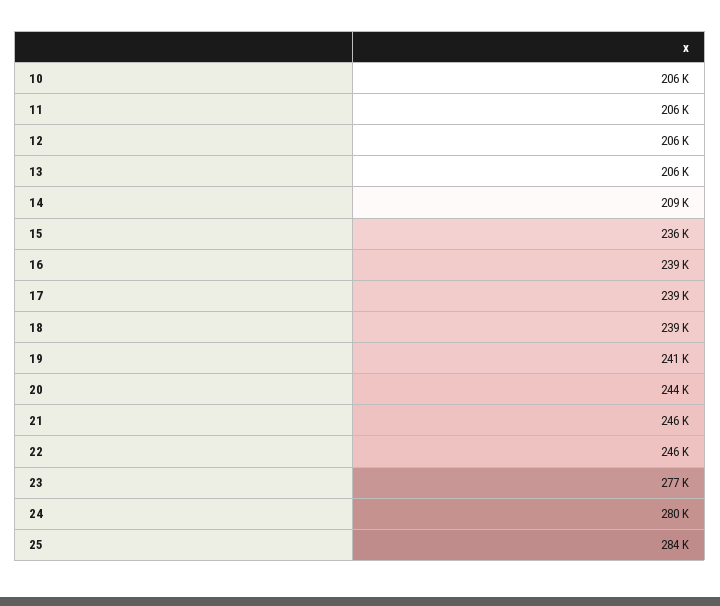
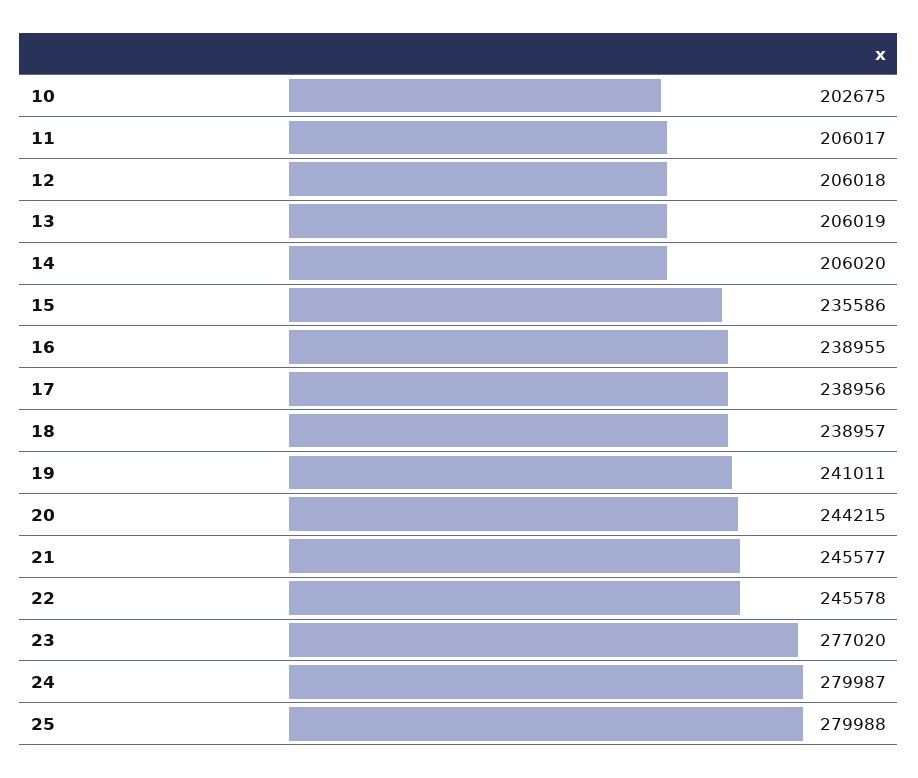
10: 206000 -> 202675
14: 209000 -> 206020
25: 284000 -> 279988

